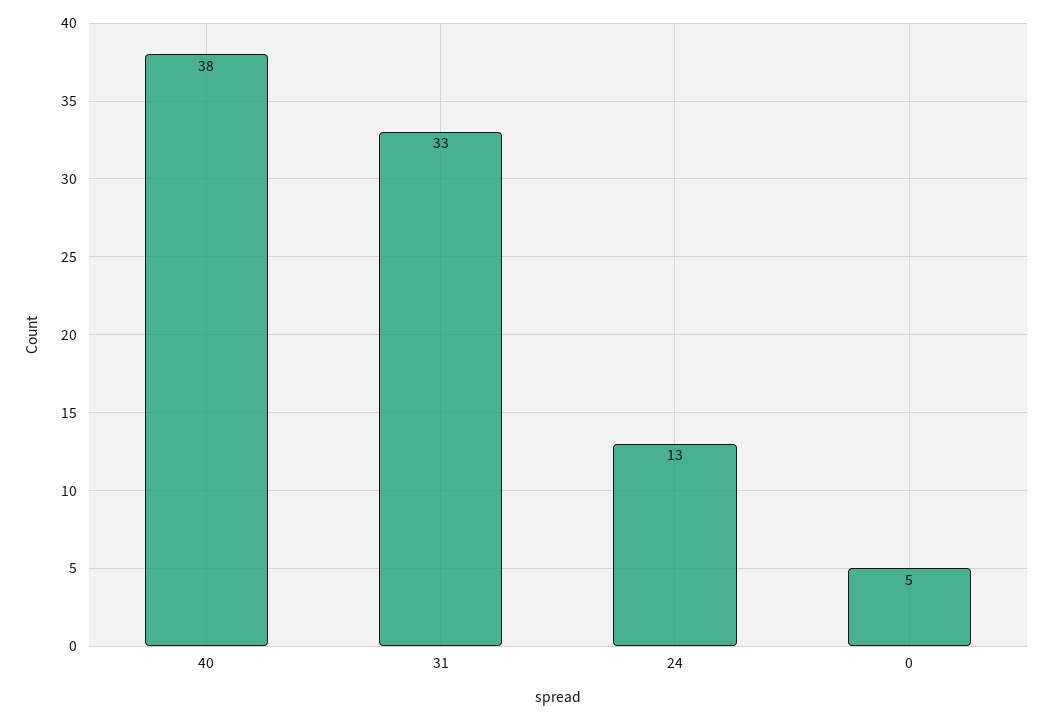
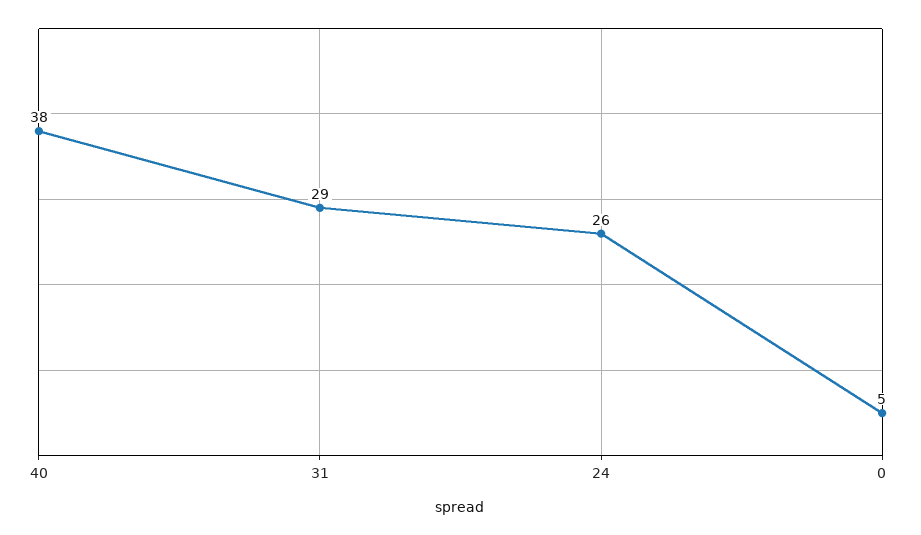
31: 33 -> 29
24: 13 -> 26

